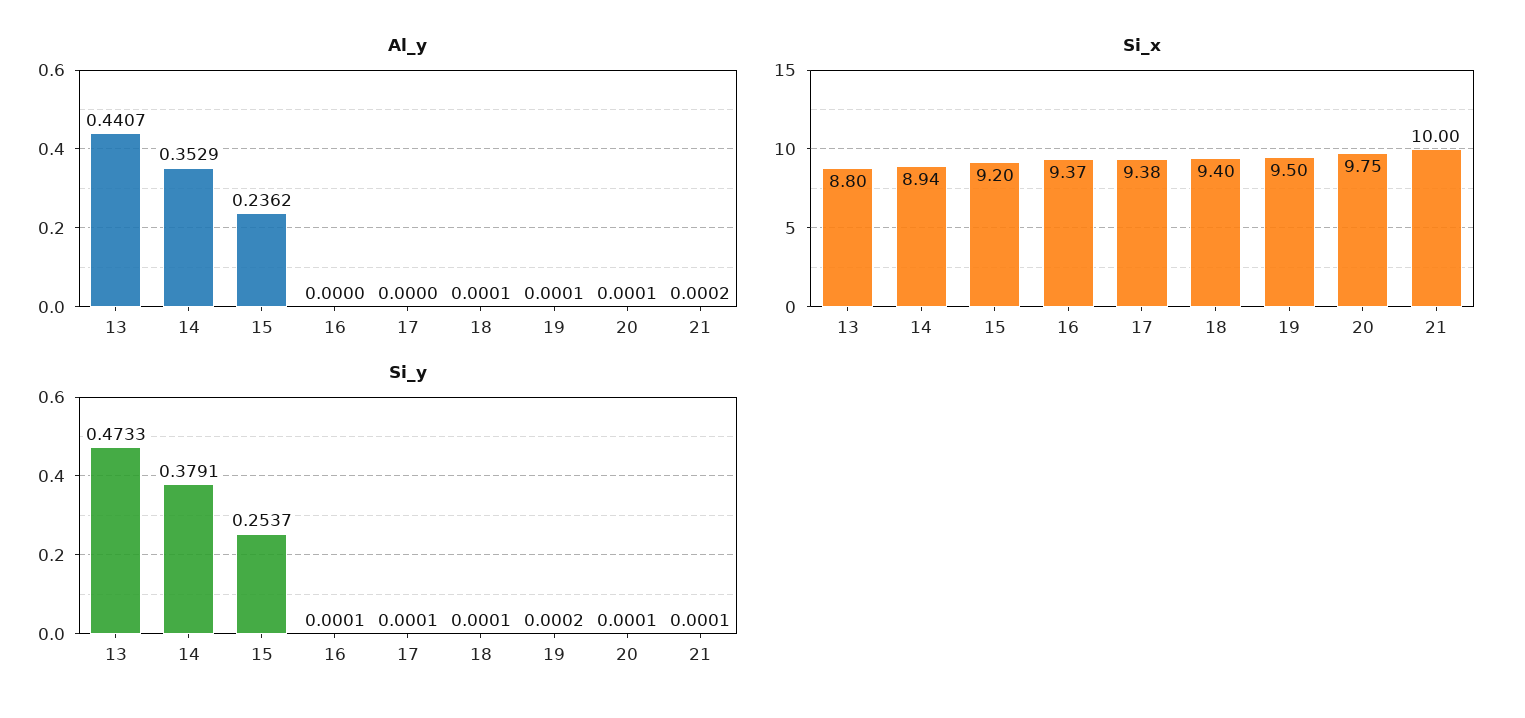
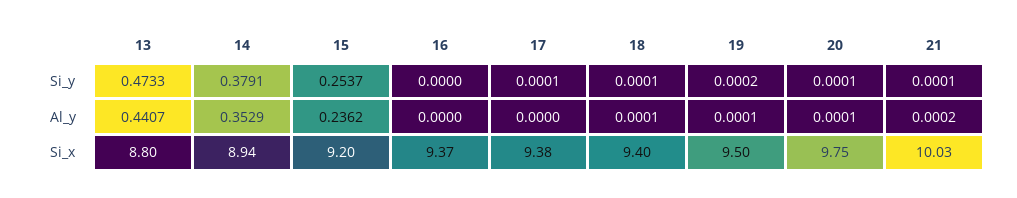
Si_x, 21: 10 -> 10.03
Si_y, 16: 0.0001 -> 0

